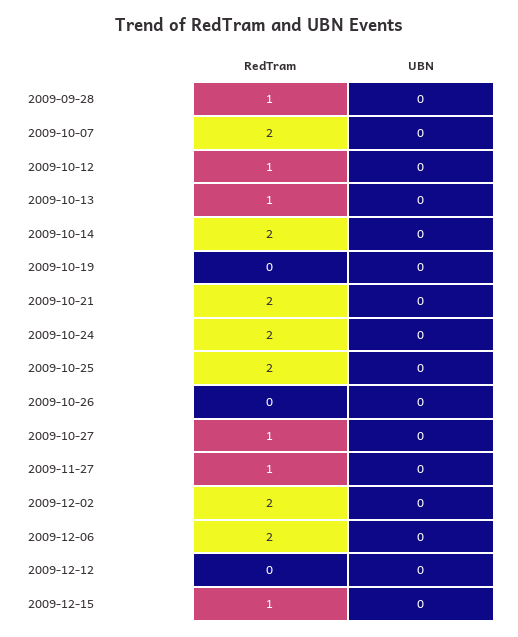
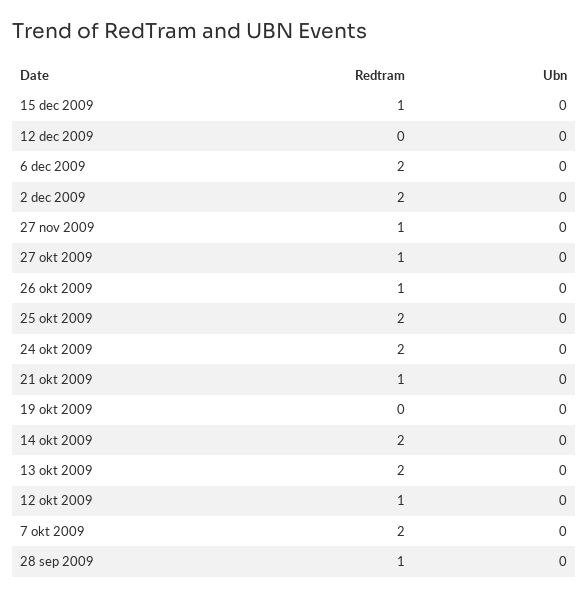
RedTram, 2009-10-13: 1 -> 2
RedTram, 2009-10-21: 2 -> 1
RedTram, 2009-10-26: 0 -> 1

